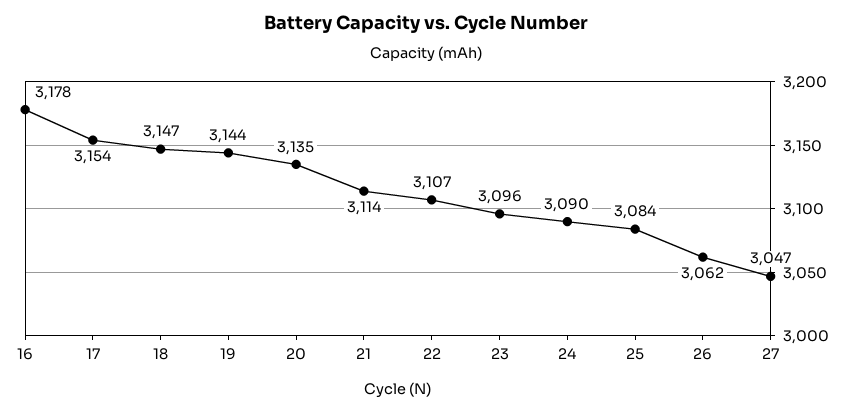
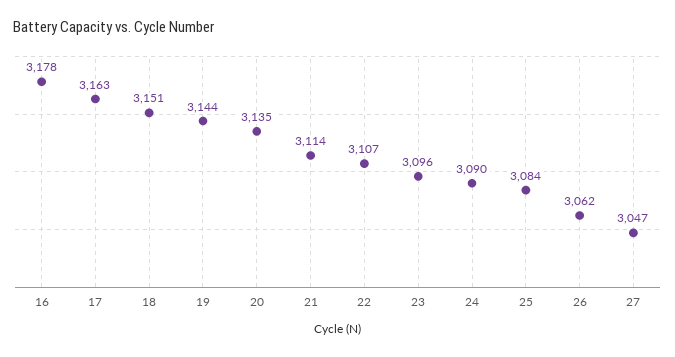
17: 3154 -> 3163
18: 3147 -> 3151

